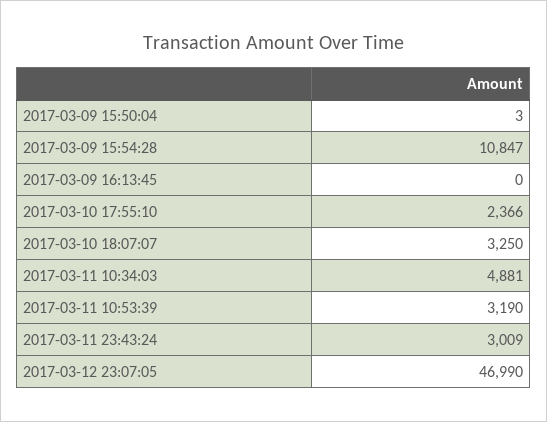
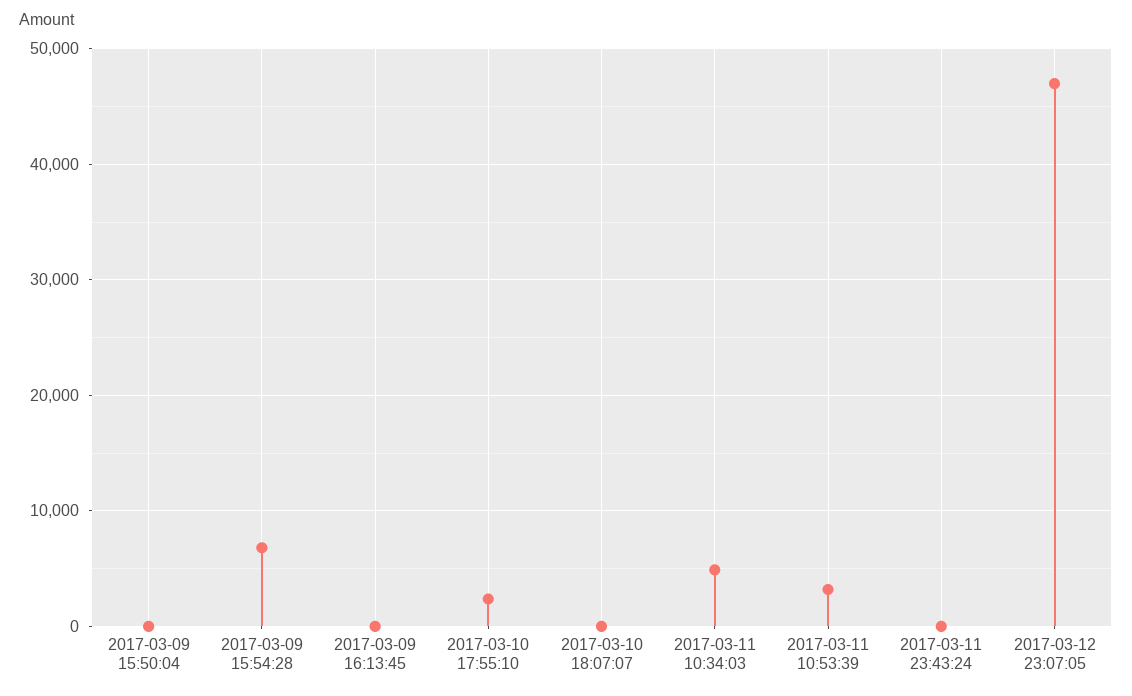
2017-03-09 15:54:28: 10847 -> 7000
2017-03-10 18:07:07: 3250 -> 0
2017-03-11 23:43:24: 3009 -> 0

